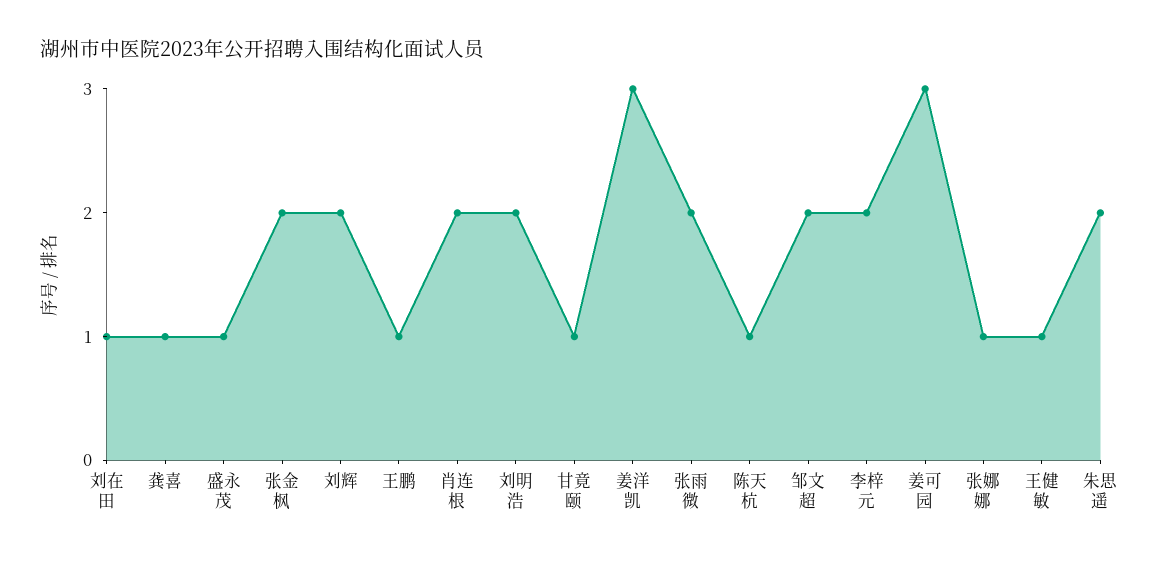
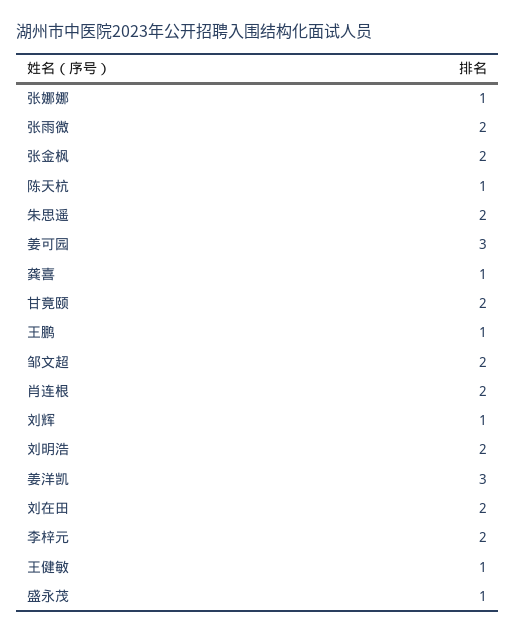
刘在田: 1 -> 2
刘辉: 2 -> 1
甘竟颐: 1 -> 2

